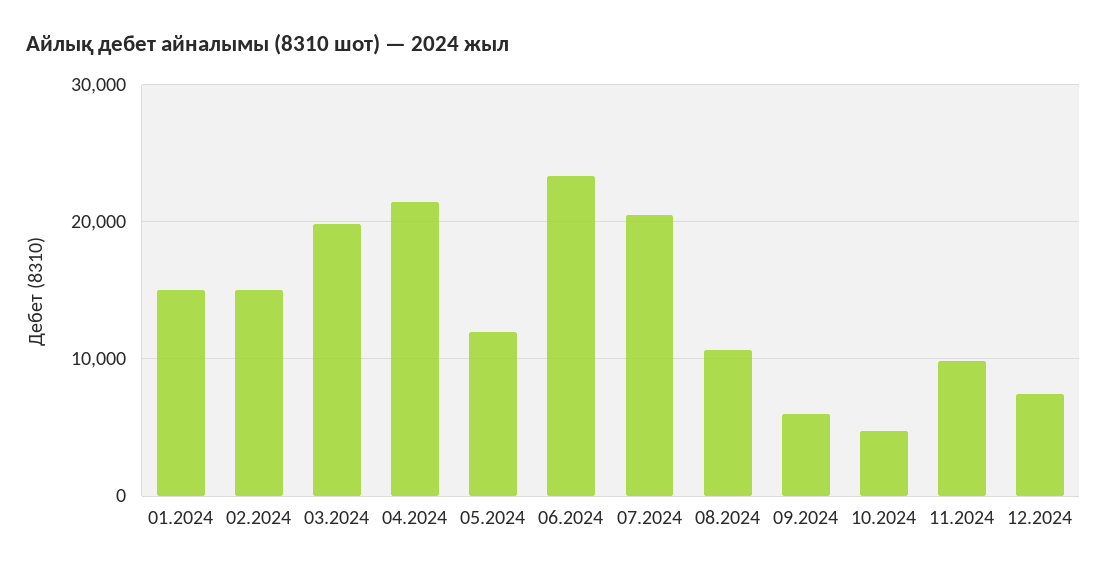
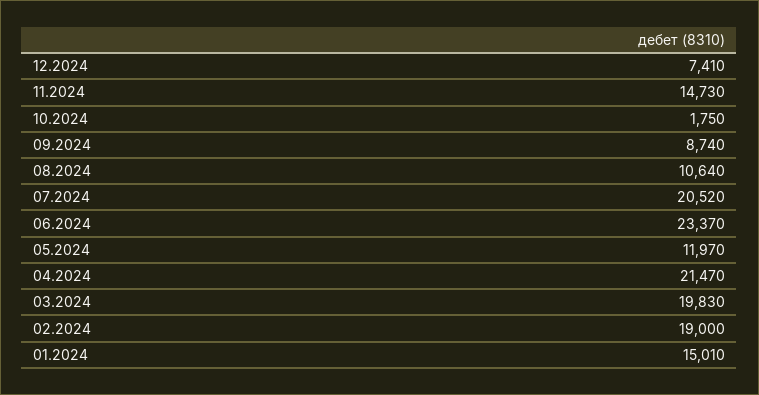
02.2024: 15000 -> 19000
09.2024: 6000 -> 8740
10.2024: 5000 -> 1750
11.2024: 10000 -> 14730

